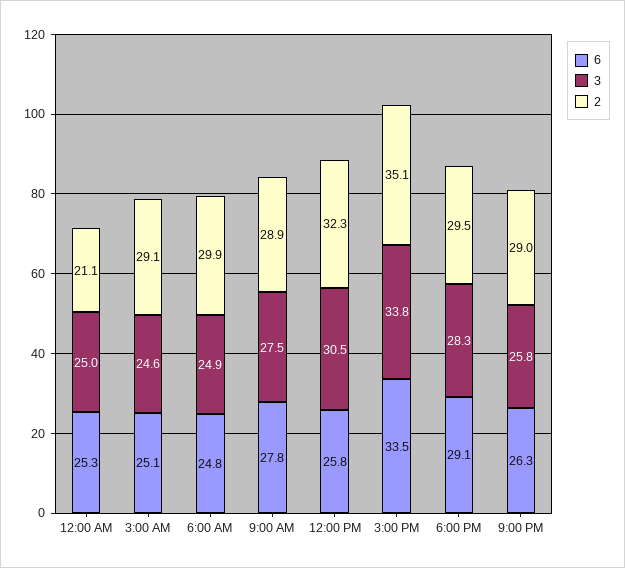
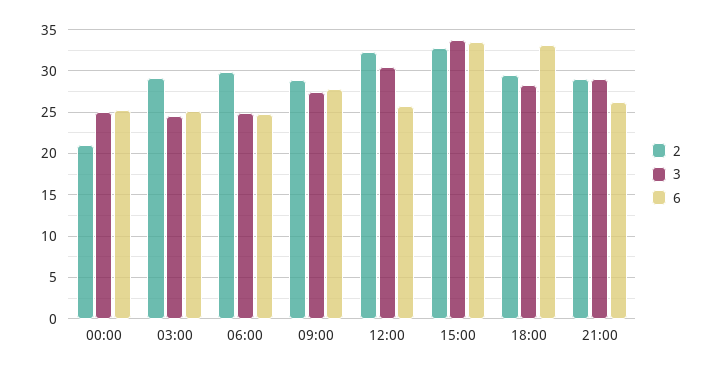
2, 3:00 PM: 35.1 -> 33
6, 6:00 PM: 29.1 -> 33
3, 9:00 PM: 25.8 -> 29

